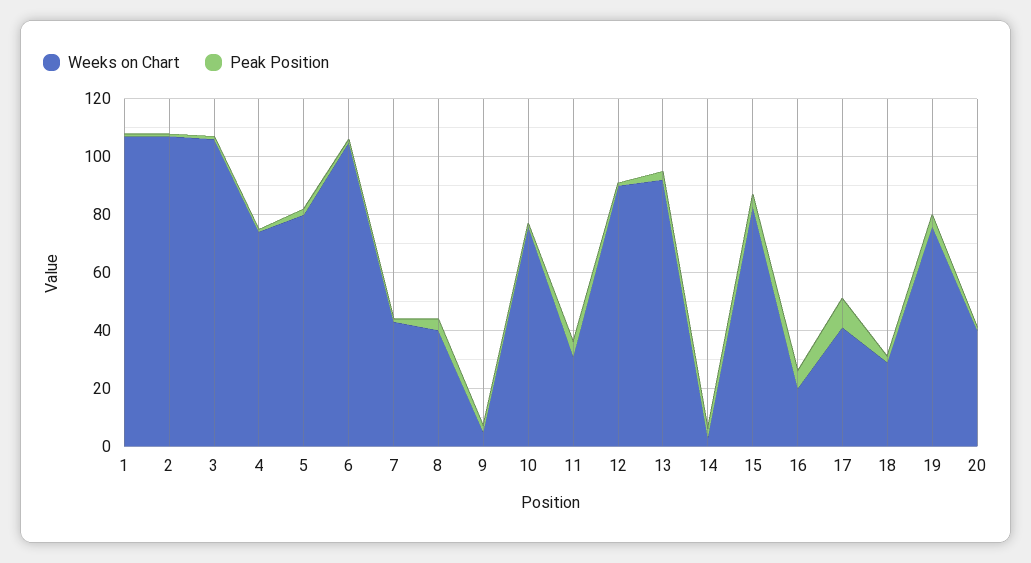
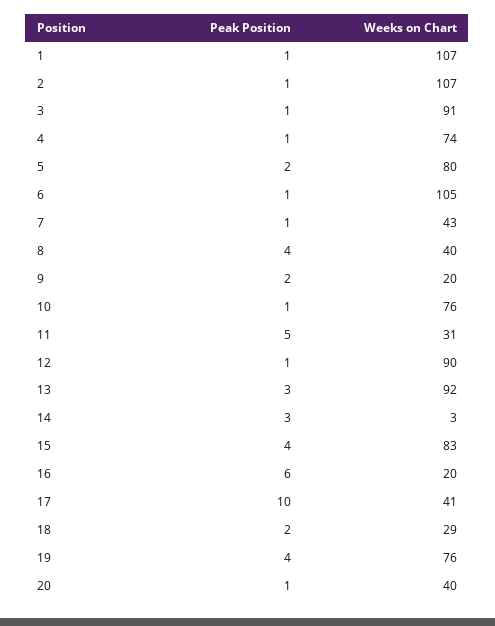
Weeks on Chart, 3: 105 -> 91
Weeks on Chart, 9: 5 -> 20

